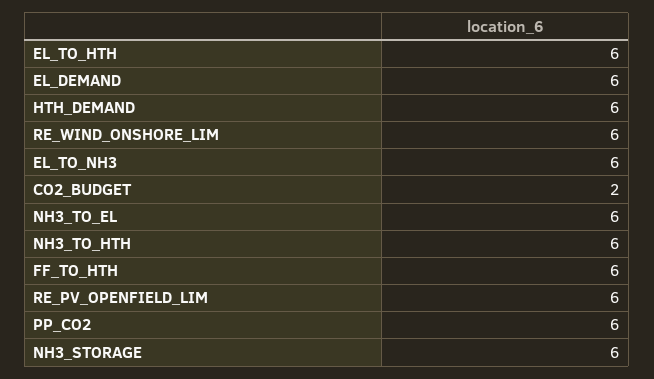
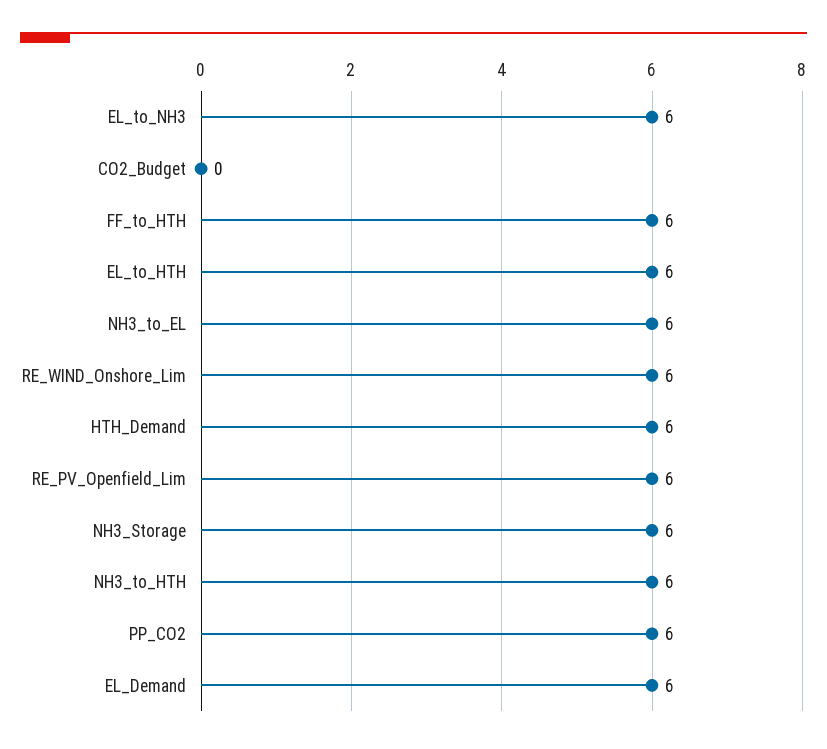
CO2_BUDGET: 2 -> 0

